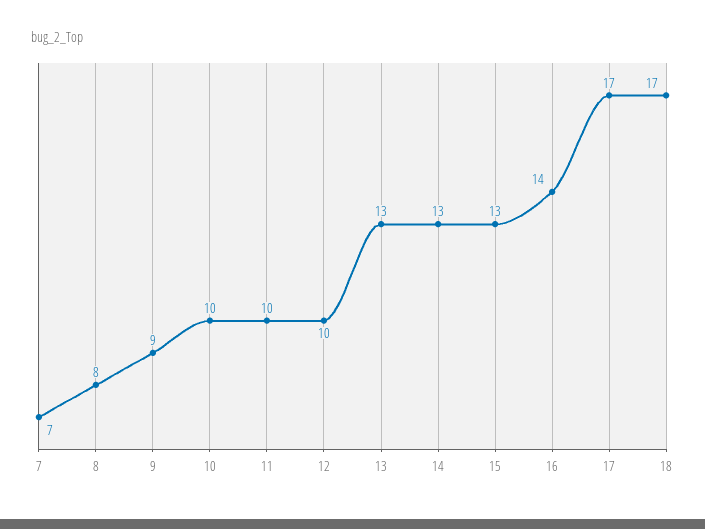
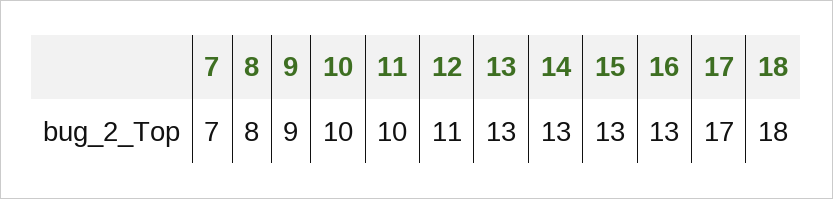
12: 10 -> 11
16: 14 -> 13
18: 17 -> 18

